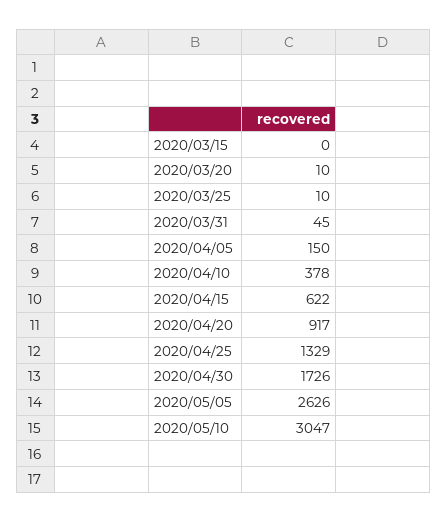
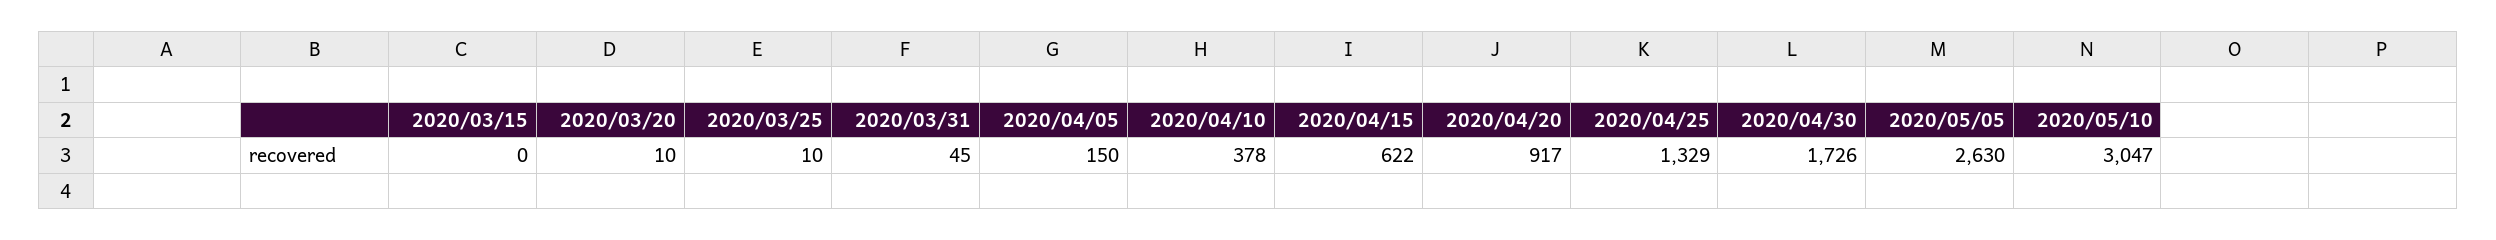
2020/05/05: 2626 -> 2630

